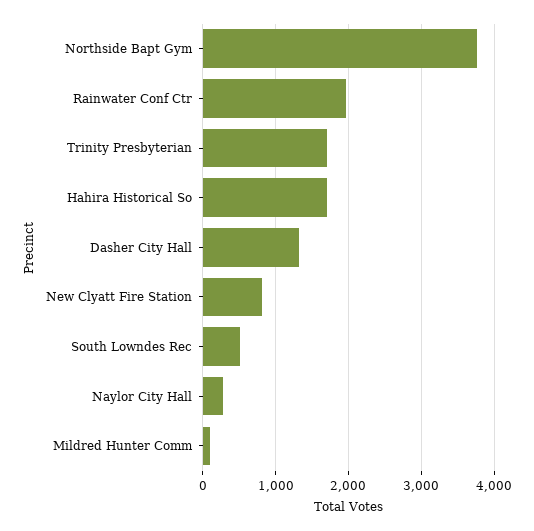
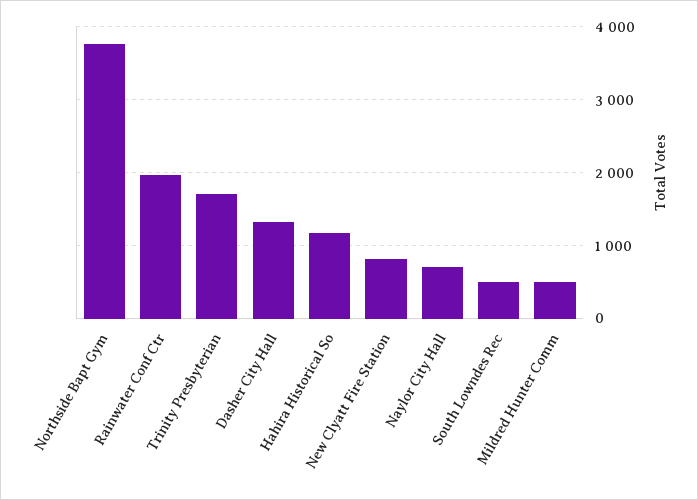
Hahira Historical So: 1700 -> 1200
Naylor City Hall: 300 -> 700
Mildred Hunter Comm: 100 -> 500

